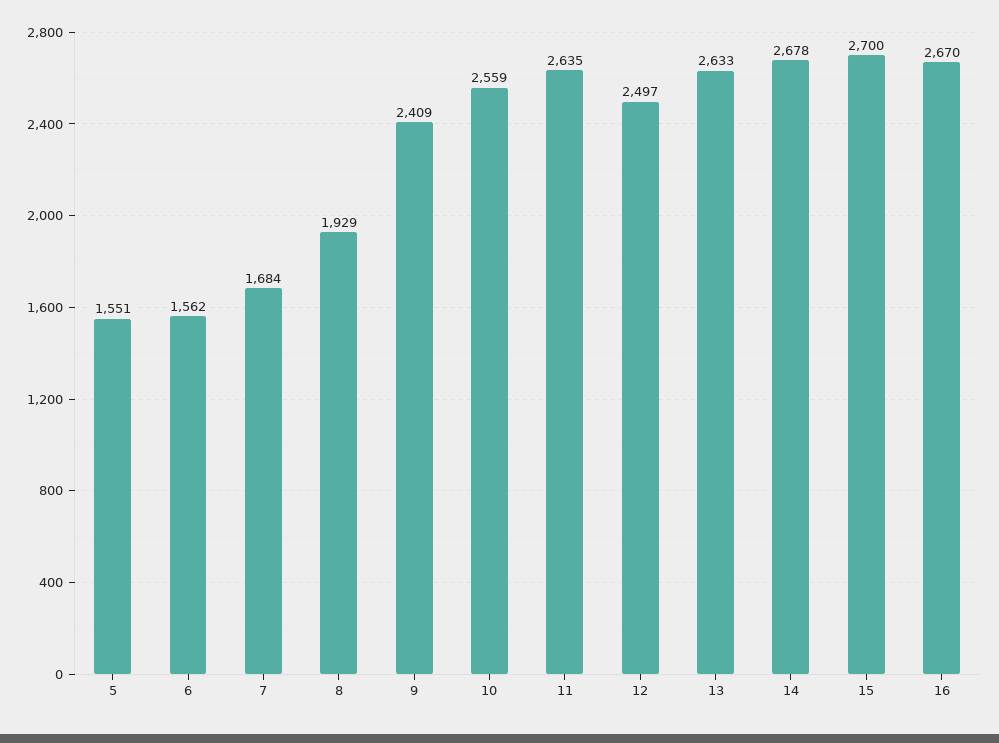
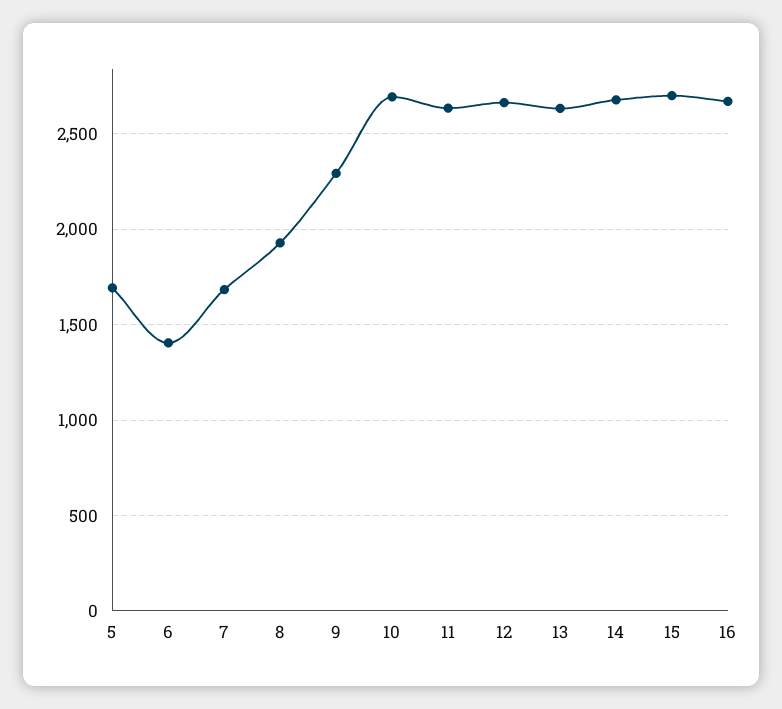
5: 1551 -> 1700
6: 1562 -> 1400
9: 2409 -> 2300
10: 2559 -> 2700
12: 2497 -> 2650

